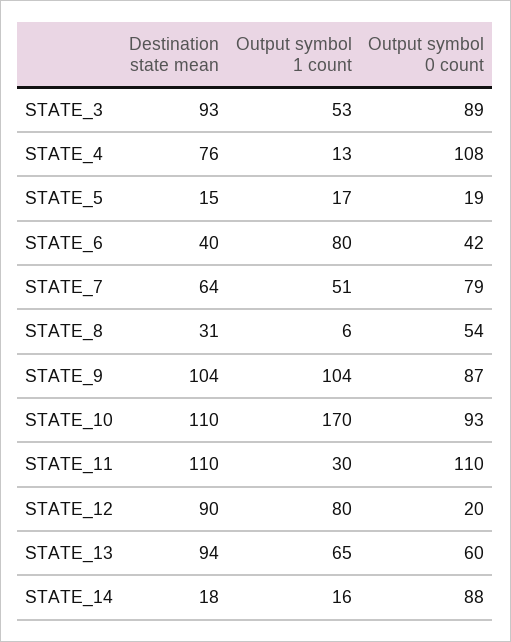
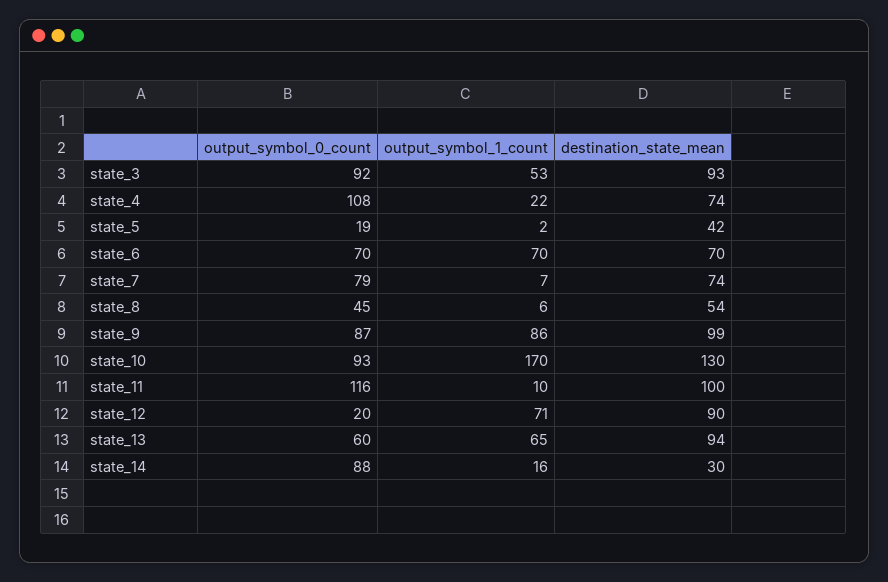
Output symbol 0 count, STATE_3: 89 -> 92
Destination state mean, STATE_4: 76 -> 74
Output symbol 1 count, STATE_4: 13 -> 22
Destination state mean, STATE_5: 15 -> 42
Output symbol 1 count, STATE_5: 17 -> 2
Destination state mean, STATE_6: 40 -> 70
Output symbol 1 count, STATE_6: 80 -> 70
Output symbol 0 count, STATE_6: 42 -> 70
Destination state mean, STATE_7: 64 -> 74
Output symbol 1 count, STATE_7: 51 -> 7
Destination state mean, STATE_8: 31 -> 54
Output symbol 0 count, STATE_8: 54 -> 45
Destination state mean, STATE_9: 104 -> 99
Output symbol 1 count, STATE_9: 104 -> 86
Destination state mean, STATE_10: 110 -> 130
Destination state mean, STATE_11: 110 -> 100
Output symbol 1 count, STATE_11: 30 -> 10
Output symbol 0 count, STATE_11: 110 -> 116
Output symbol 1 count, STATE_12: 80 -> 71
Destination state mean, STATE_14: 18 -> 30

